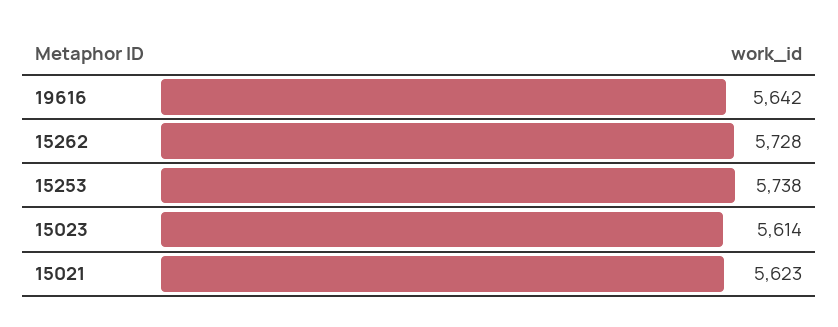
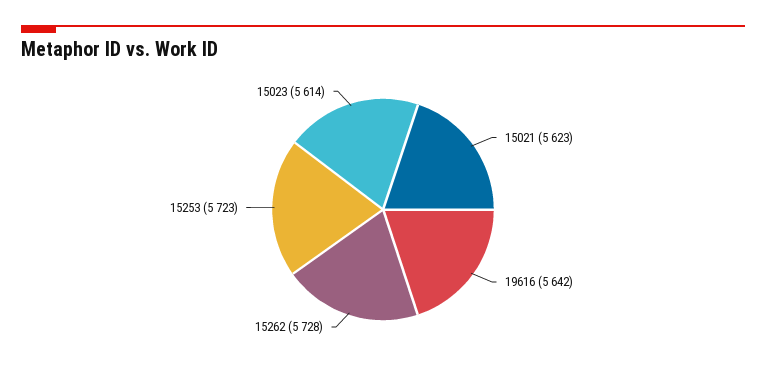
15253: 5738 -> 5723

